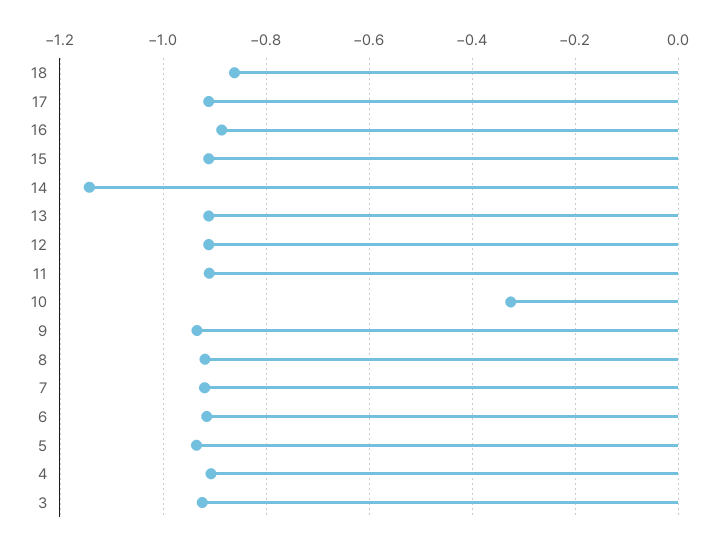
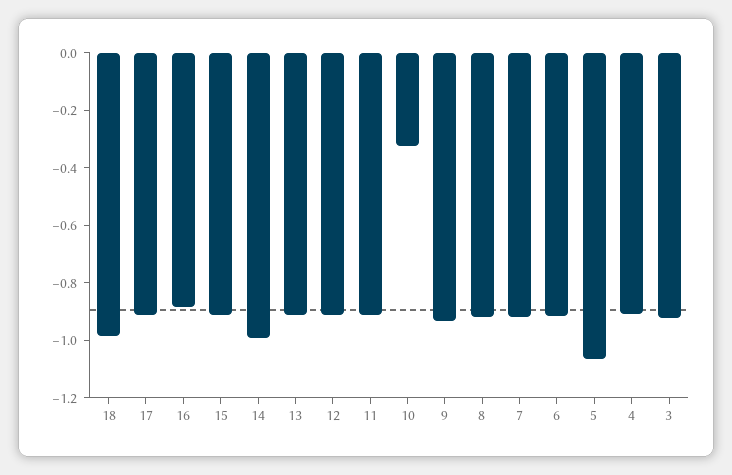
18: -0.86 -> -1
14: -1.14 -> -1
5: -0.94 -> -1.05

